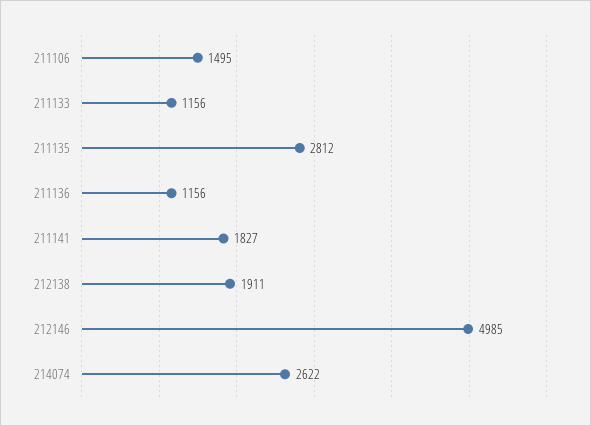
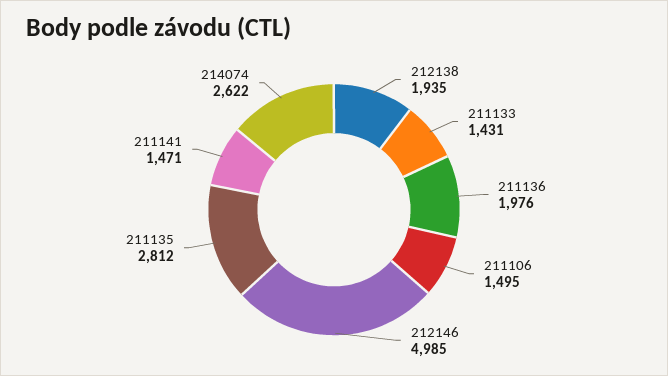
211133: 1156 -> 1431
211136: 1156 -> 1976
211141: 1827 -> 1471
212138: 1911 -> 1935

